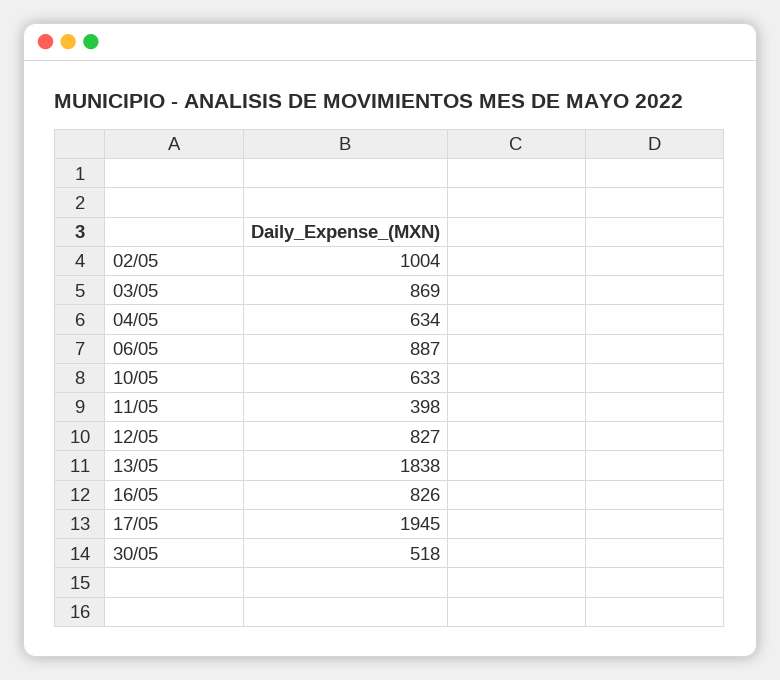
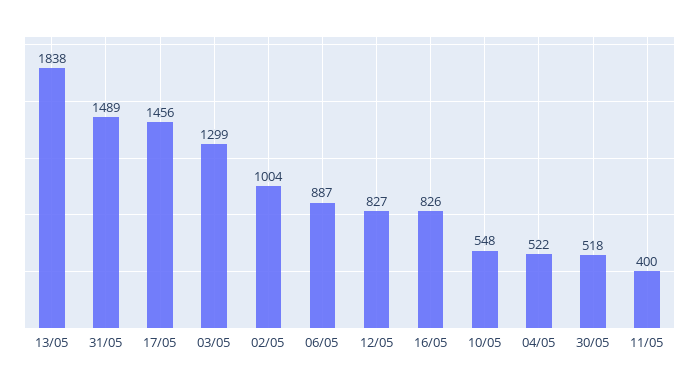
03/05: 869 -> 1299
04/05: 634 -> 522
10/05: 633 -> 548
11/05: 398 -> 400
17/05: 1945 -> 1456
31/05: none -> 1489

